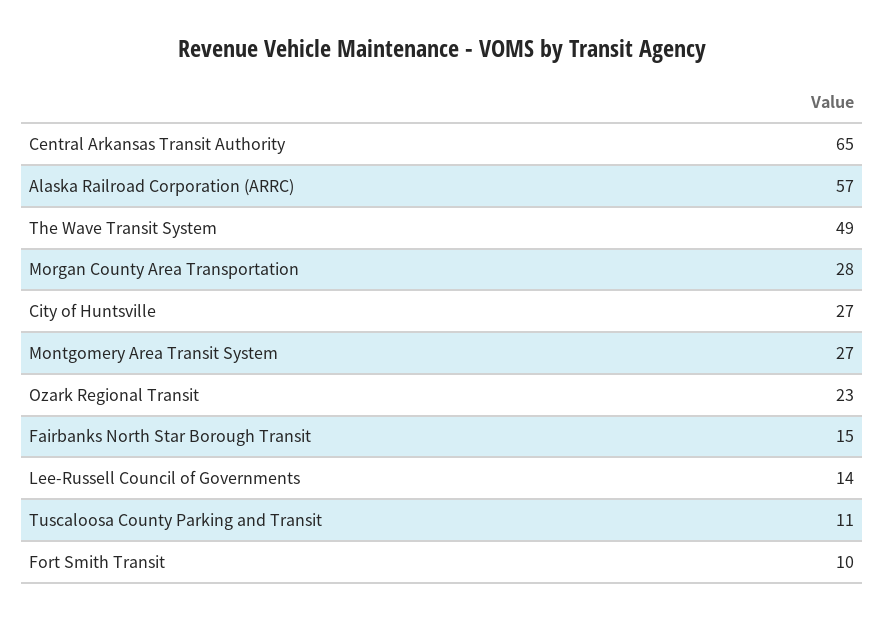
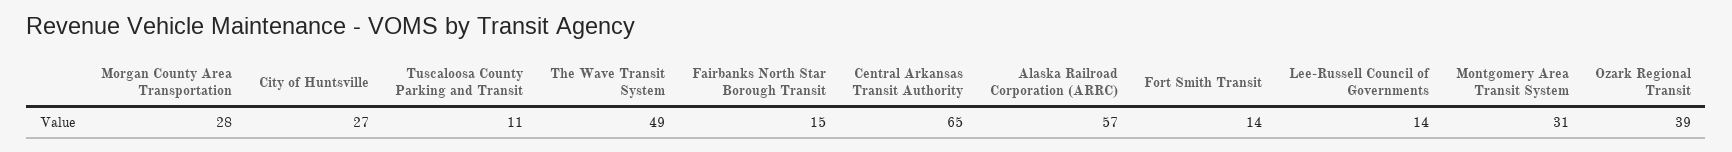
Montgomery Area Transit System: 27 -> 31
Ozark Regional Transit: 23 -> 39
Fort Smith Transit: 10 -> 14

